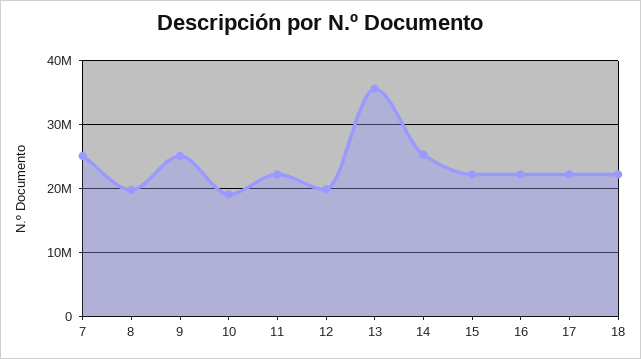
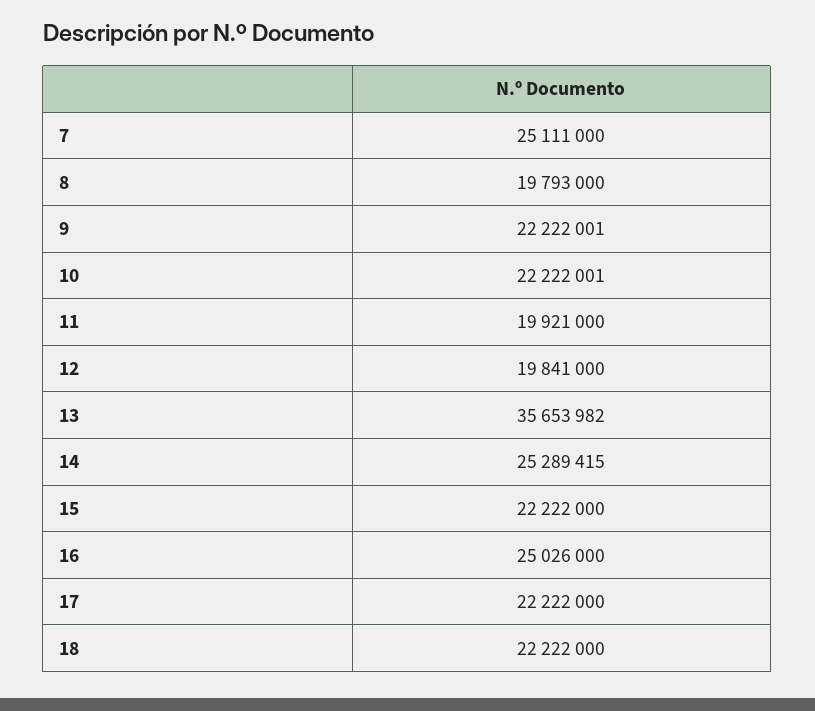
9: 25000000 -> 22222001
10: 19000000 -> 22222001
11: 22000000 -> 19921000
16: 22000000 -> 25026000

